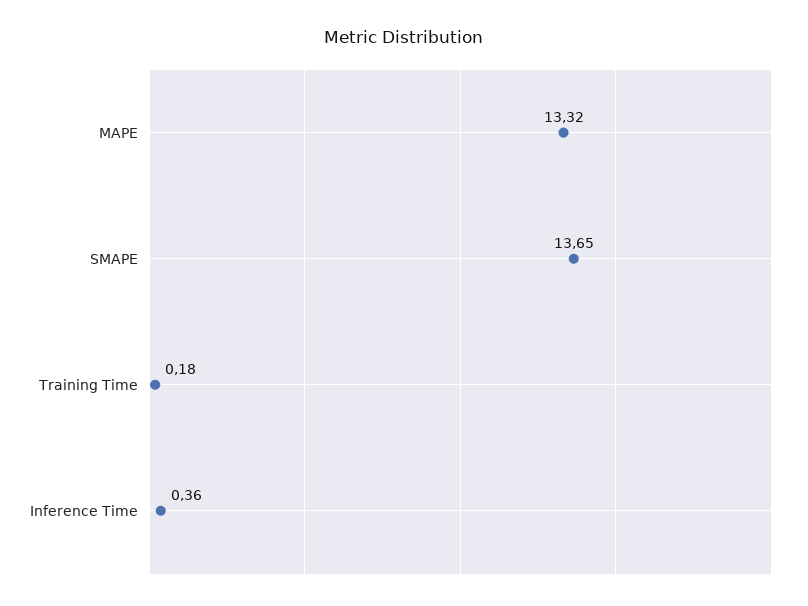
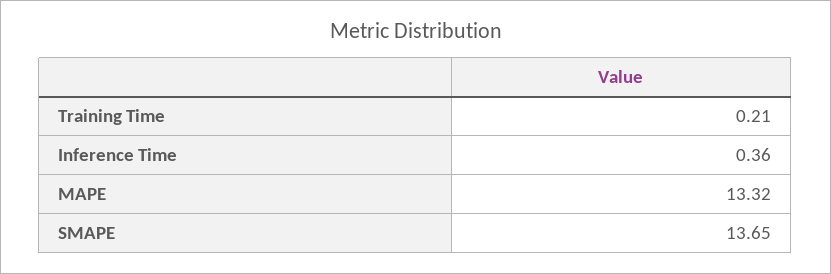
Training Time: 0.18 -> 0.21

